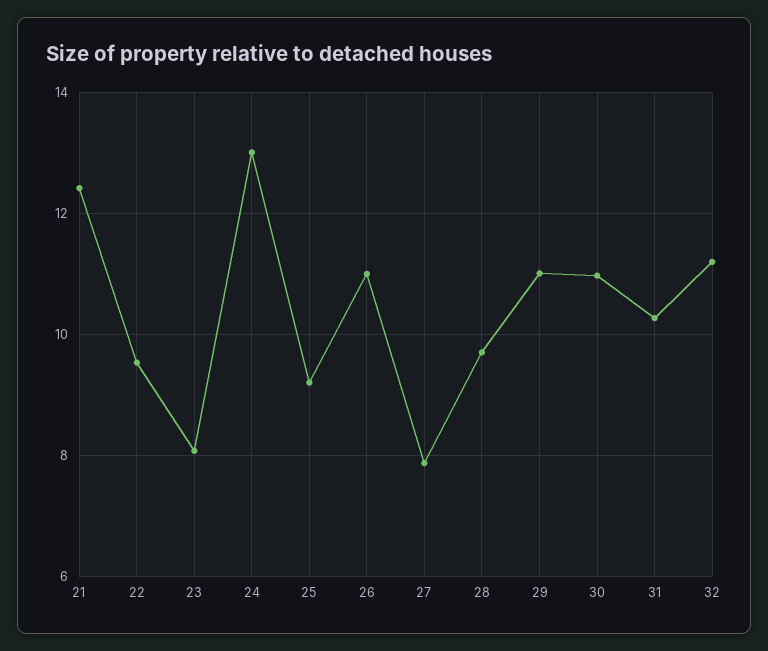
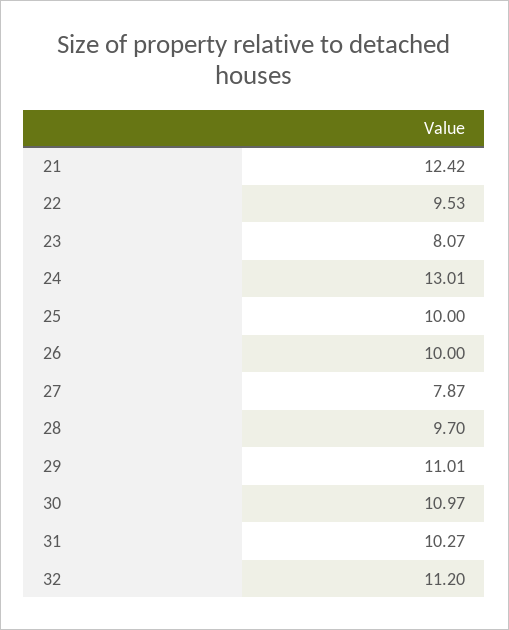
25: 9.2 -> 10
26: 11 -> 10

